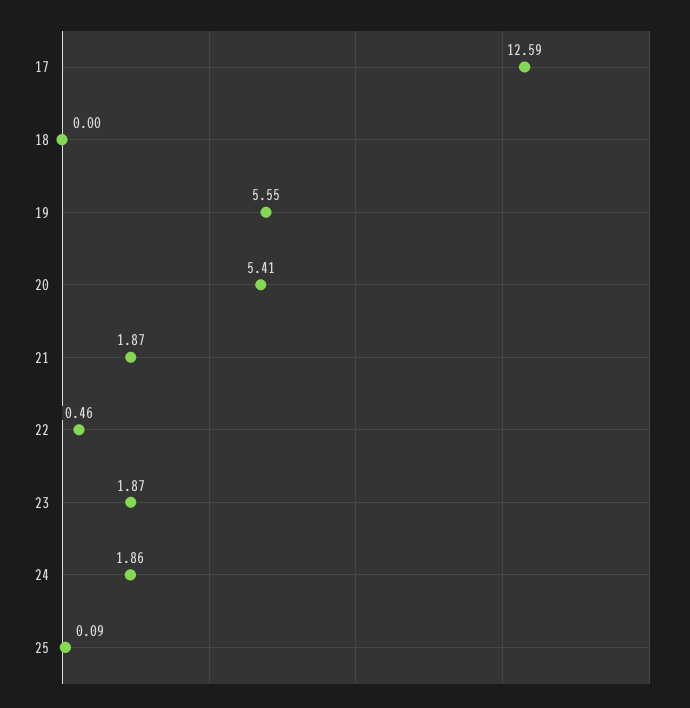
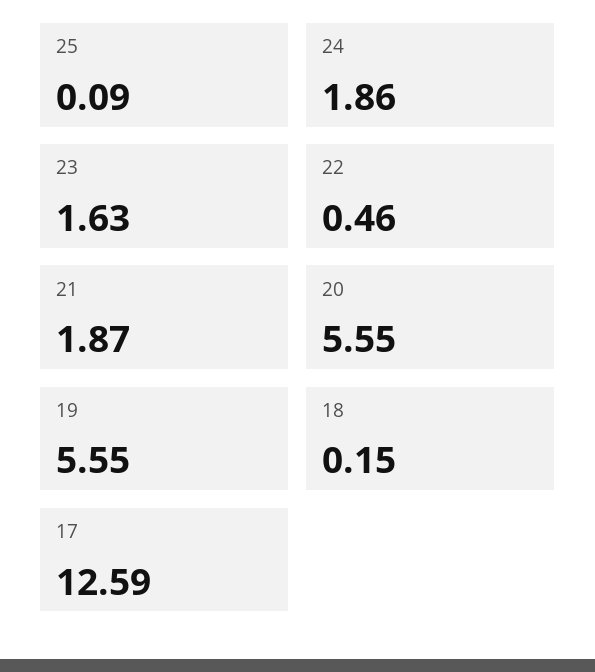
18: 0 -> 0.15
20: 5.41 -> 5.55
23: 1.87 -> 1.63

